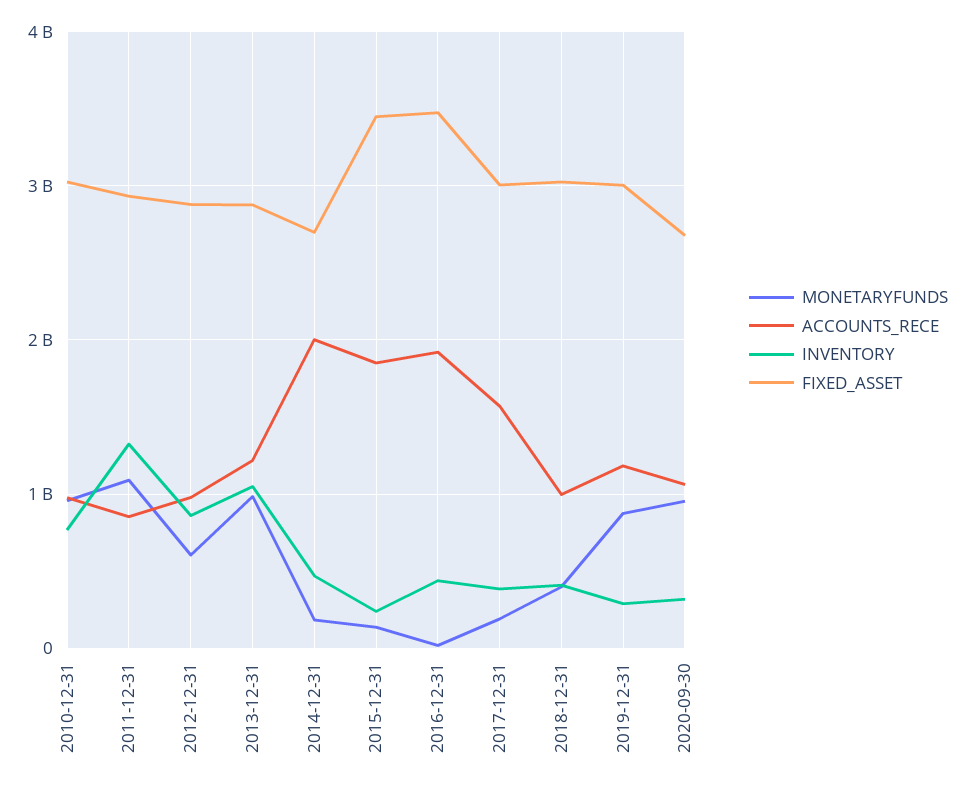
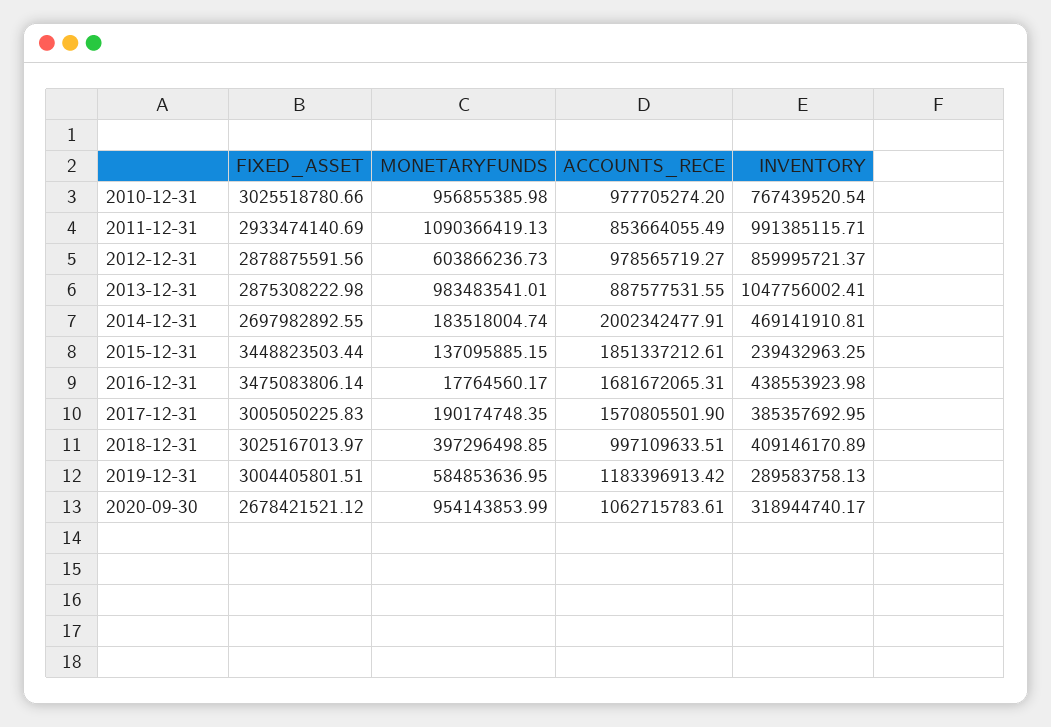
INVENTORY, 2011-12-31: 1300000000 -> 991385115.71
ACCOUNTS_RECE, 2013-12-31: 1200000000 -> 887577531.55
ACCOUNTS_RECE, 2016-12-31: 1900000000 -> 1681672065.31
MONETARYFUNDS, 2019-12-31: 900000000 -> 584853636.95

